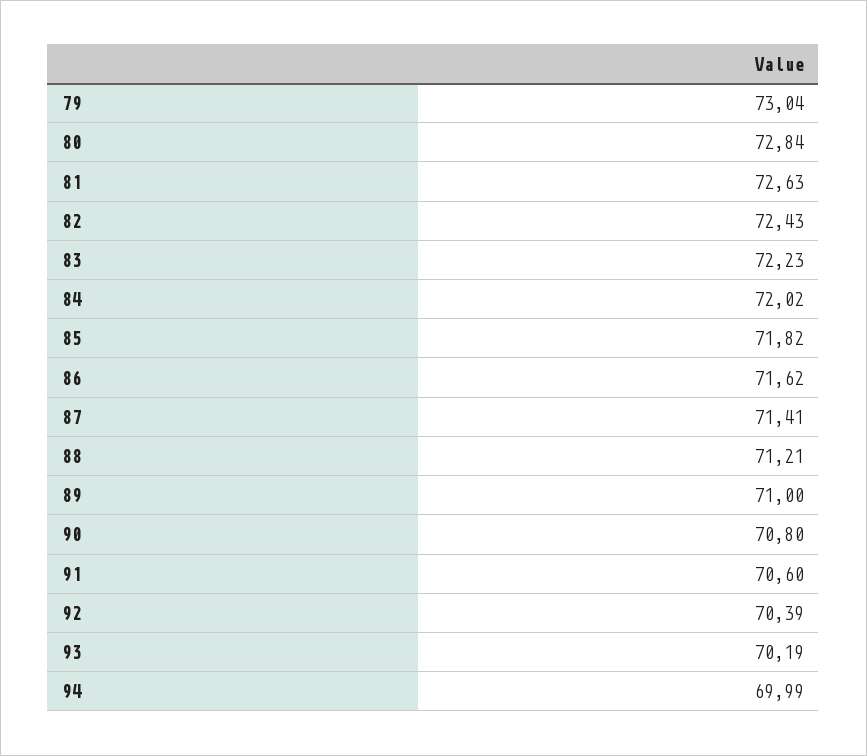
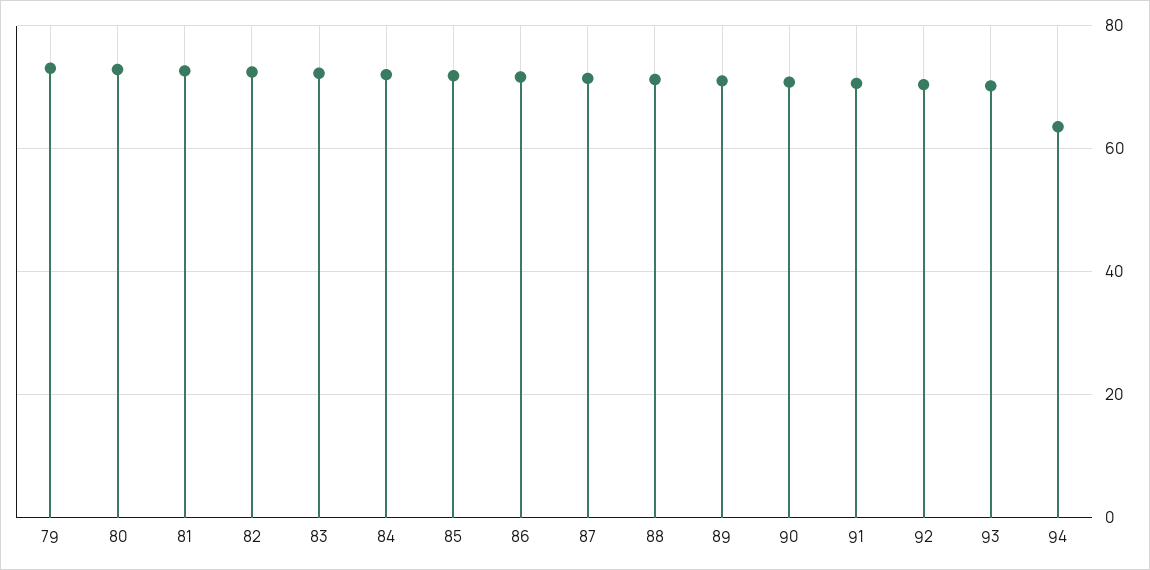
94: 69.99 -> 64

